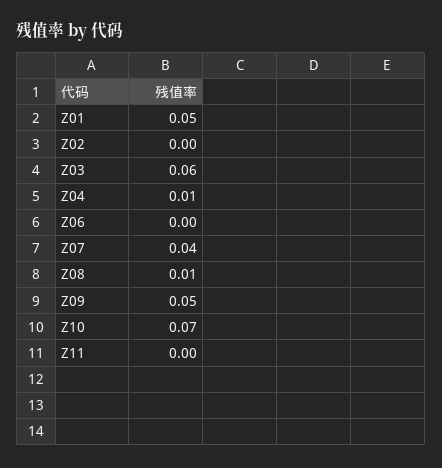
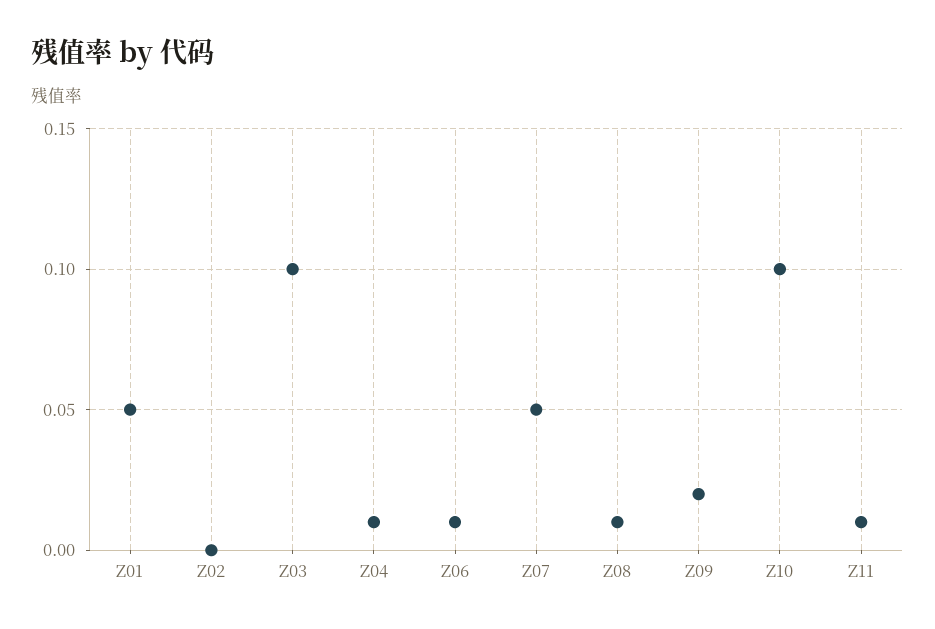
Z03: 0.06 -> 0.1
Z06: 0 -> 0.01
Z07: 0.04 -> 0.05
Z09: 0.05 -> 0.02
Z10: 0.07 -> 0.1
Z11: 0 -> 0.01

